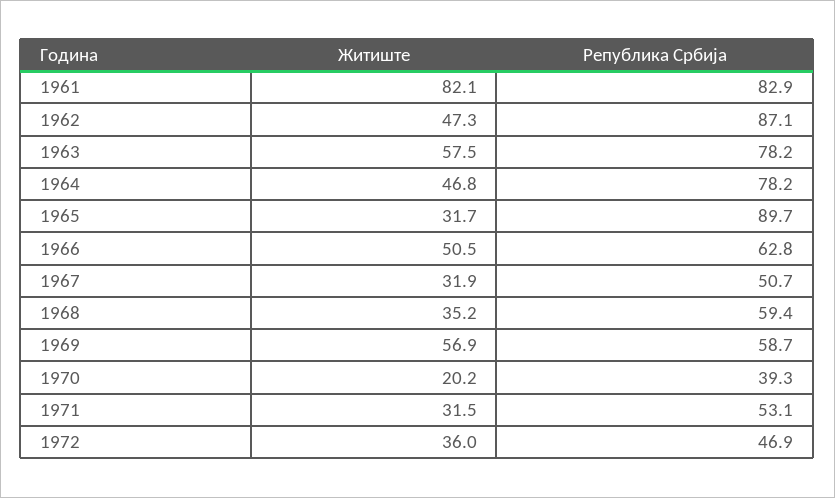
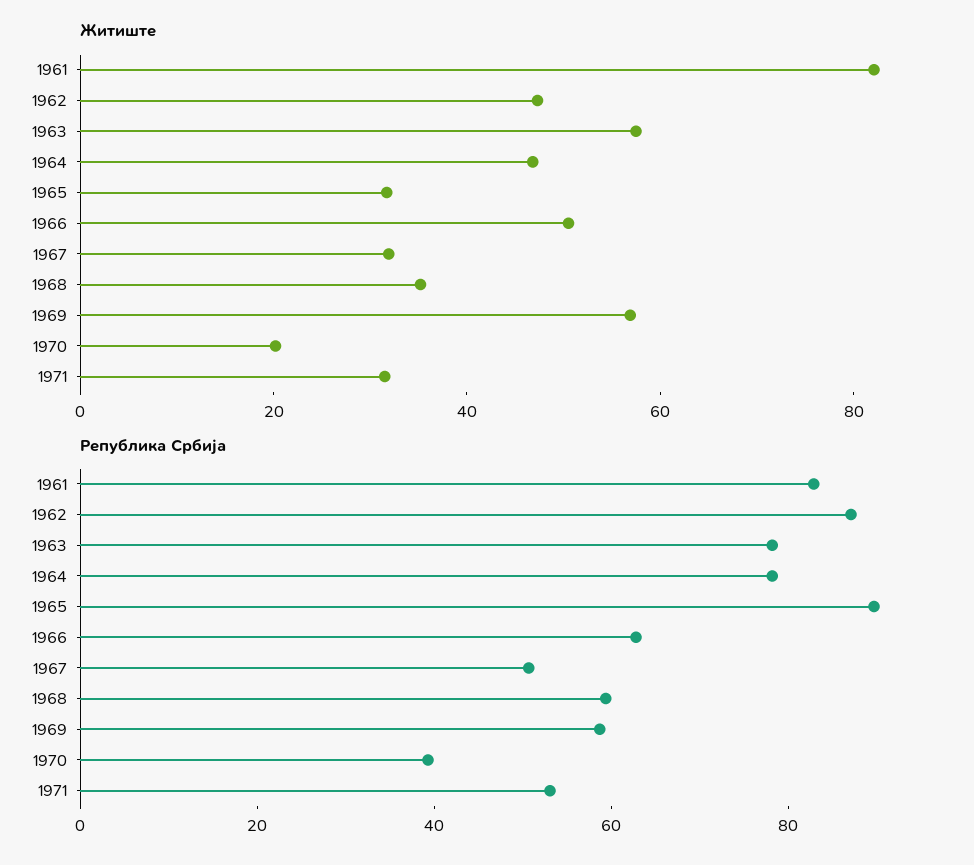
Житиште, 1972: 36 -> none
Република Србија, 1972: 46.9 -> none

